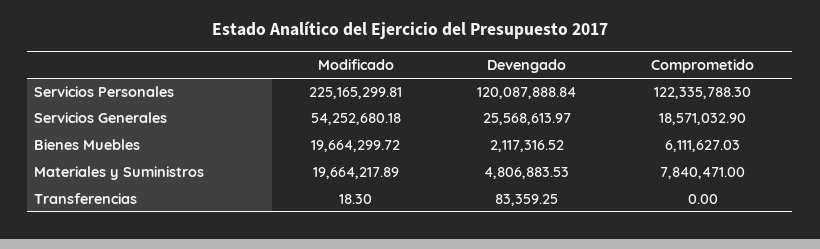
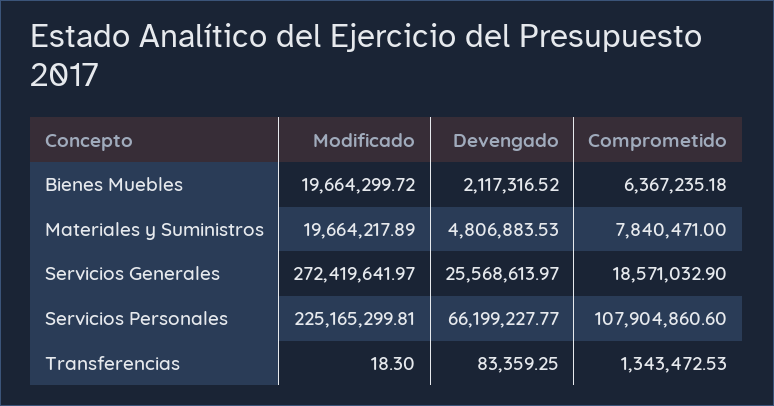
Devengado, Servicios Personales: 120087888.84 -> 66199227.77
Comprometido, Servicios Personales: 122335788.3 -> 107904860.6
Modificado, Servicios Generales: 54252680.18 -> 272419641.97
Comprometido, Bienes Muebles: 6111627.03 -> 6367235.18
Comprometido, Transferencias: 0 -> 1343472.53

